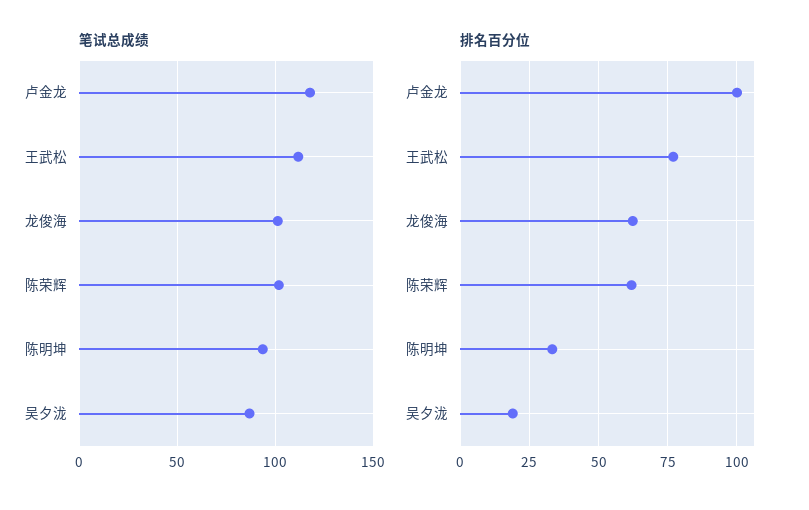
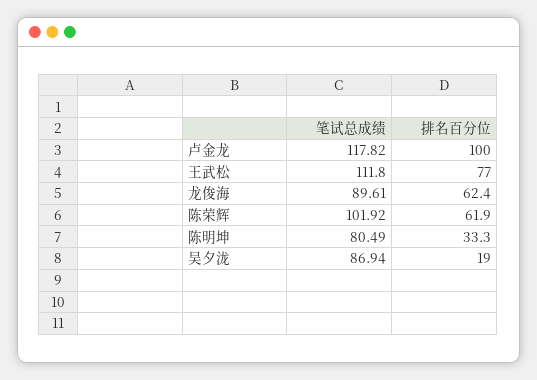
笔试总成绩, 龙俊海: 100 -> 89.61
笔试总成绩, 陈明坤: 95 -> 80.49

